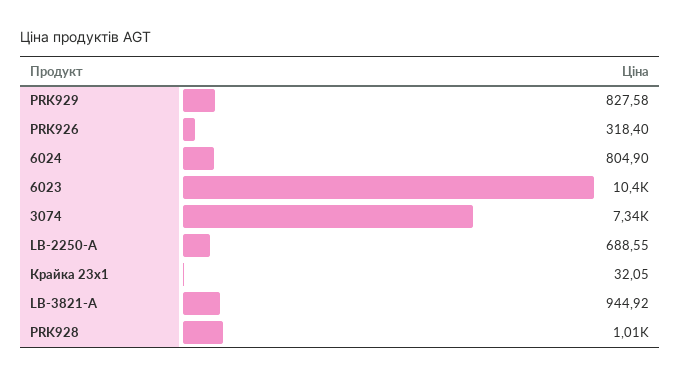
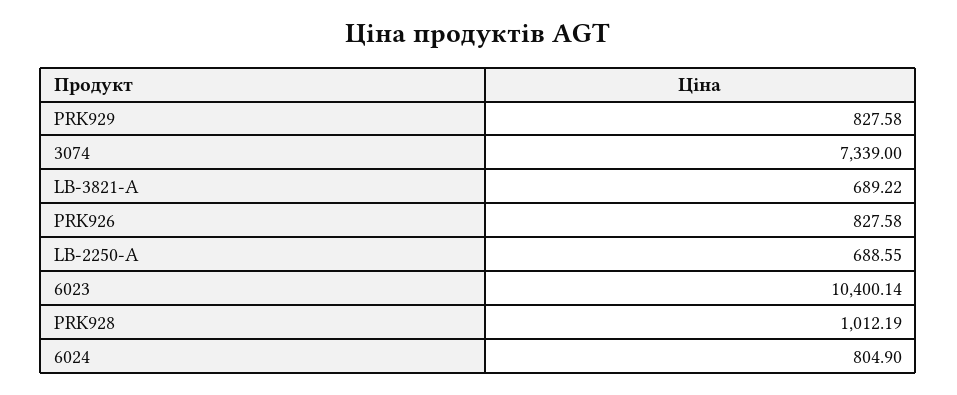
PRK926: 318.4 -> 827.58
Крайка 23x1: 32.05 -> none
LB-3821-А: 944.92 -> 689.22

